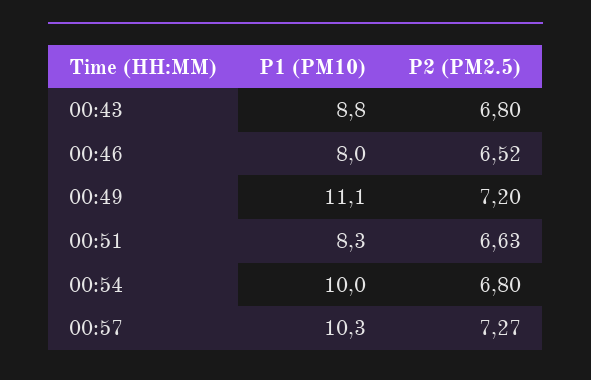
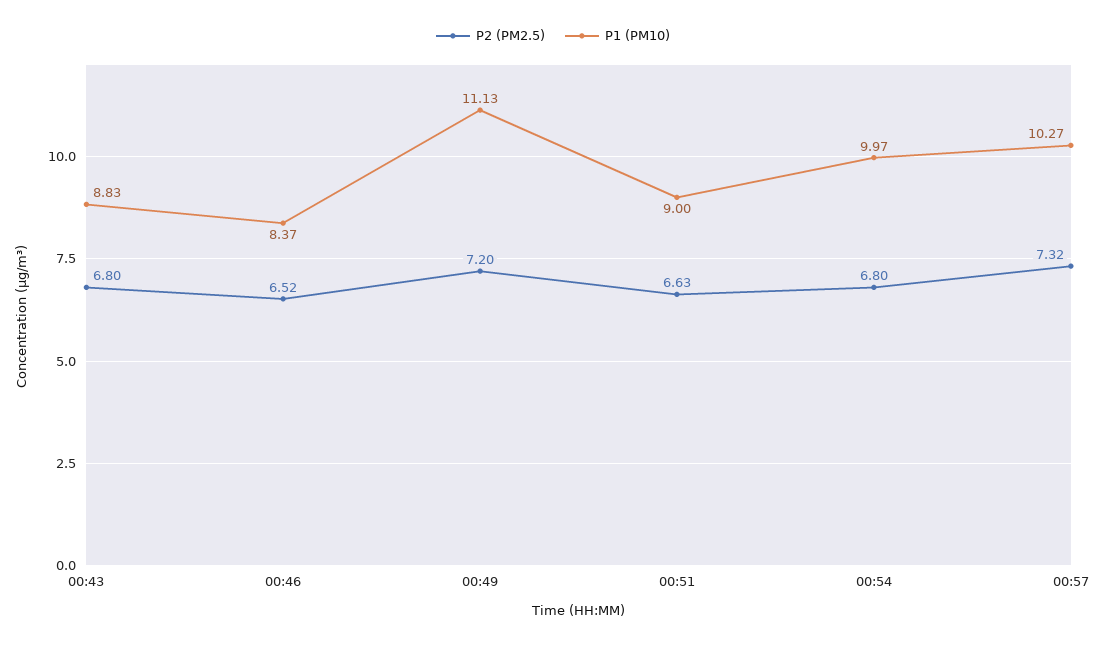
P1 (PM10), 00:46: 8 -> 8.37
P1 (PM10), 00:51: 8.3 -> 9
P2 (PM2.5), 00:57: 7.27 -> 7.32

